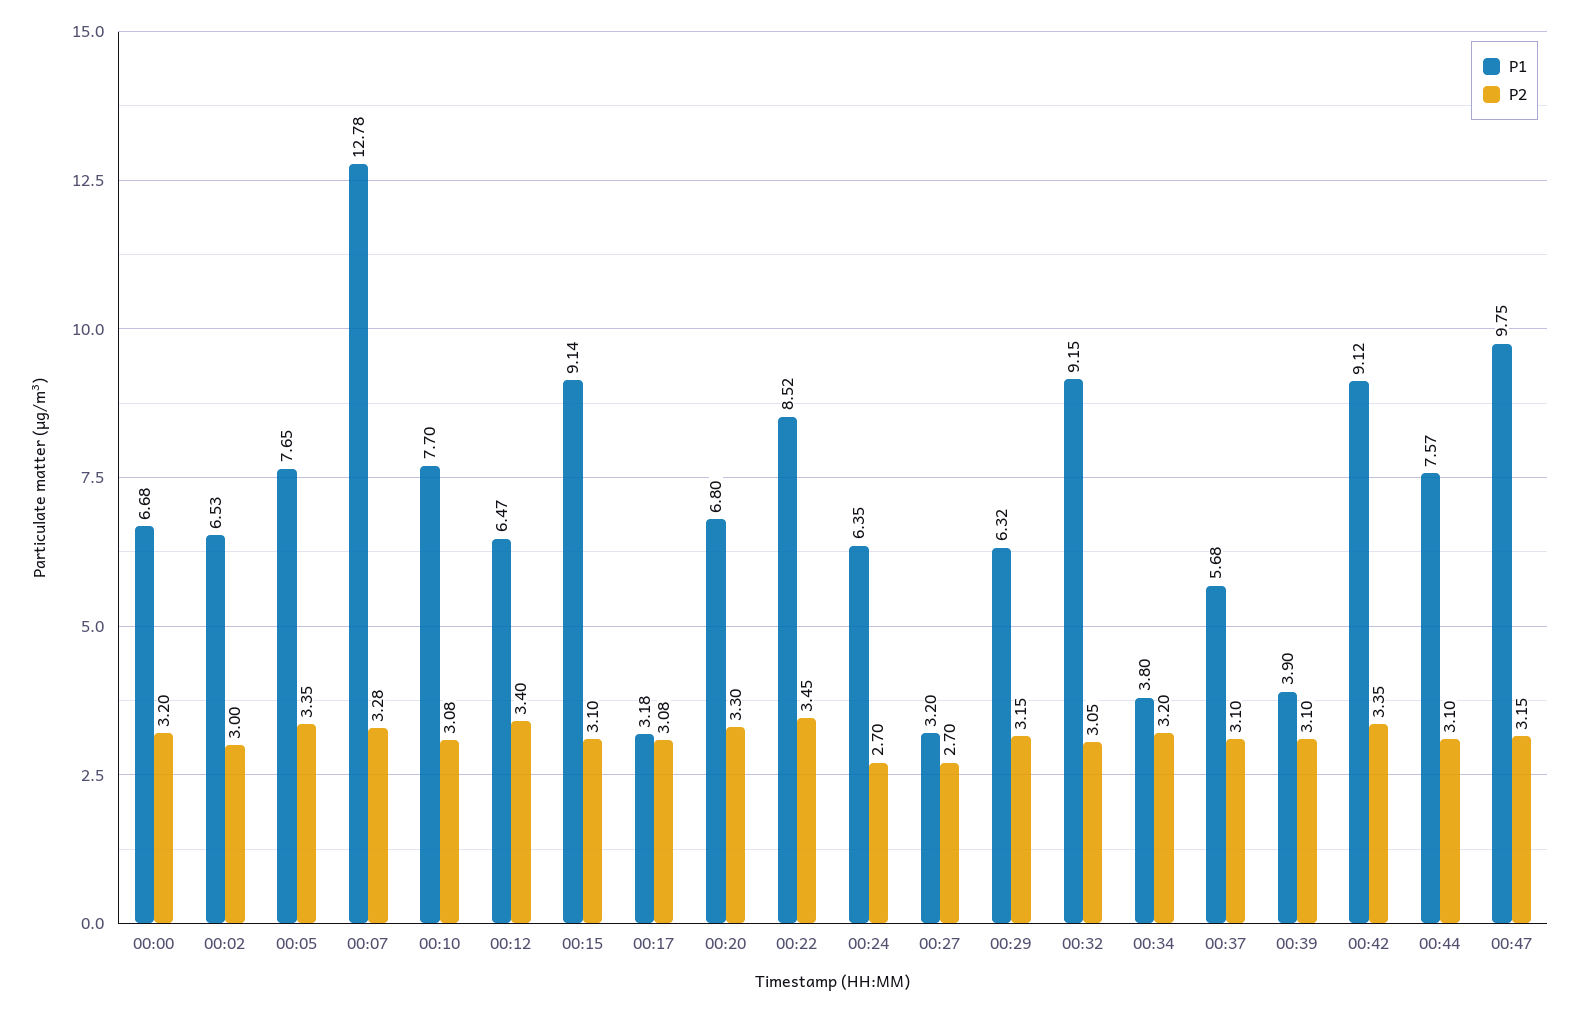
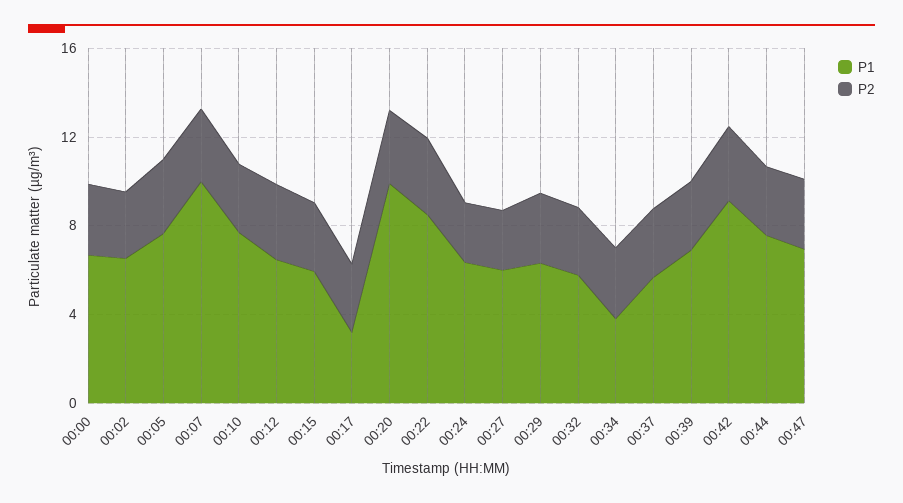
P1, 00:07: 12.78 -> 10
P1, 00:15: 9.14 -> 6
P1, 00:20: 6.8 -> 10
P1, 00:27: 3.2 -> 6
P1, 00:32: 9.15 -> 6
P1, 00:39: 3.9 -> 7
P1, 00:47: 9.75 -> 7

